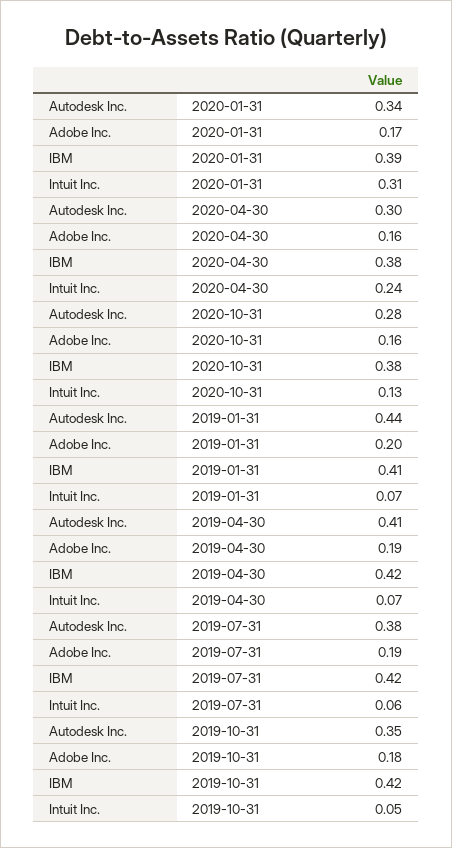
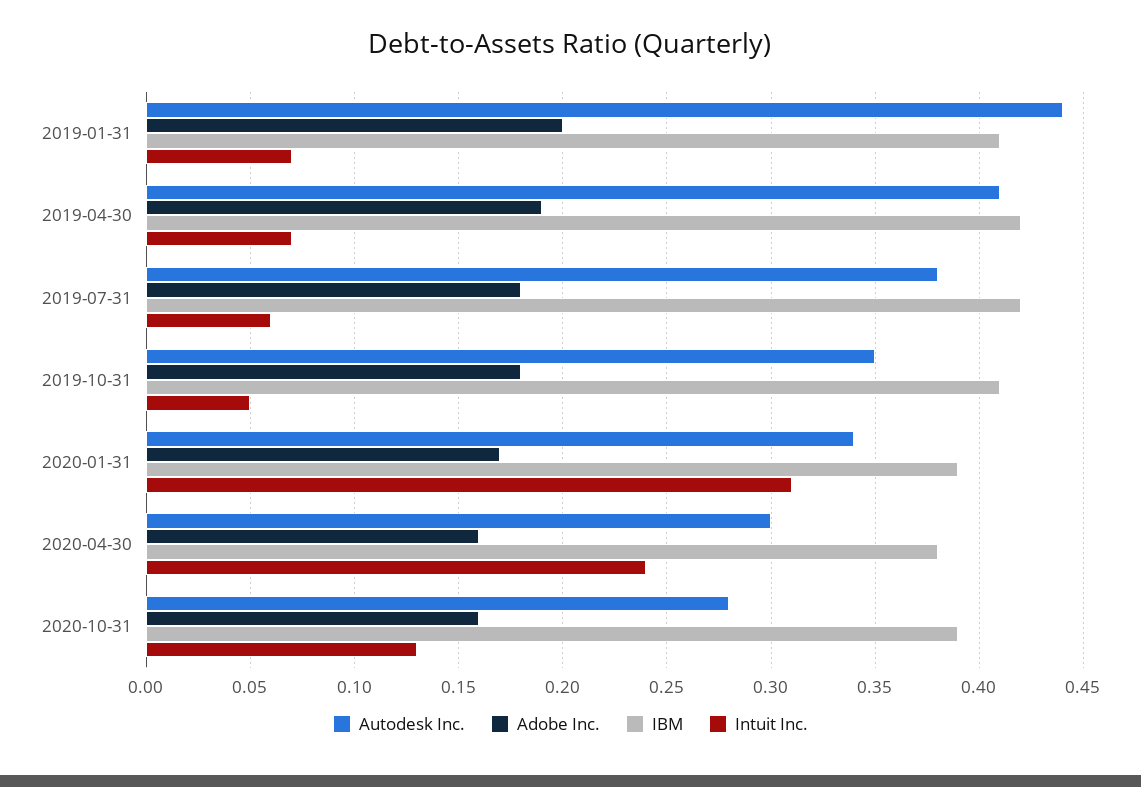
IBM, 2020-10-31: 0.38 -> 0.39
Adobe Inc., 2019-07-31: 0.19 -> 0.18
IBM, 2019-10-31: 0.42 -> 0.41

